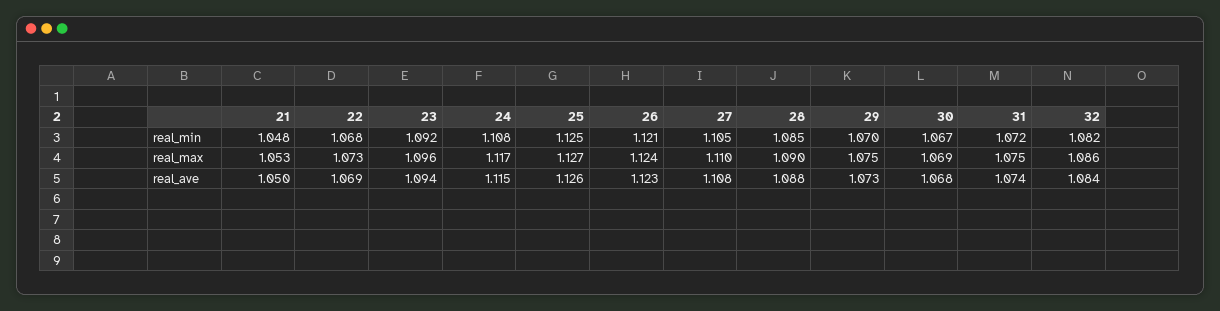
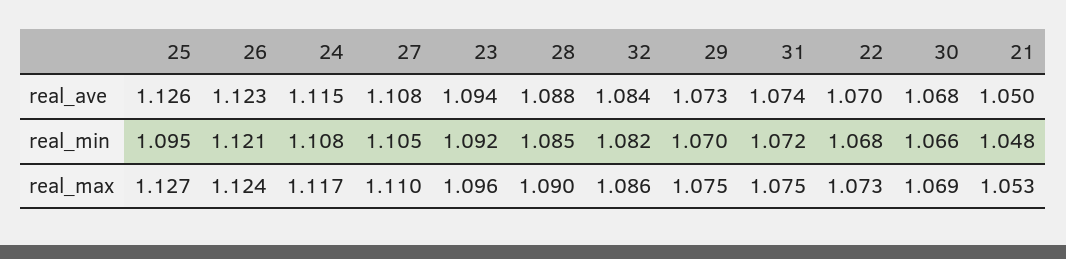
25, real_min: 1.125 -> 1.095
30, real_min: 1.067 -> 1.066
22, real_ave: 1.069 -> 1.07

